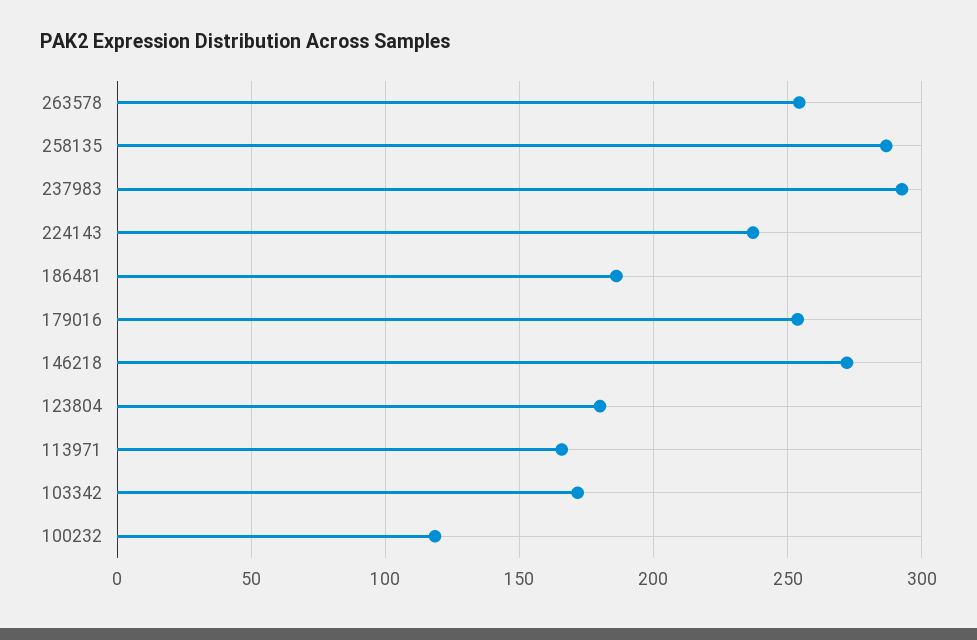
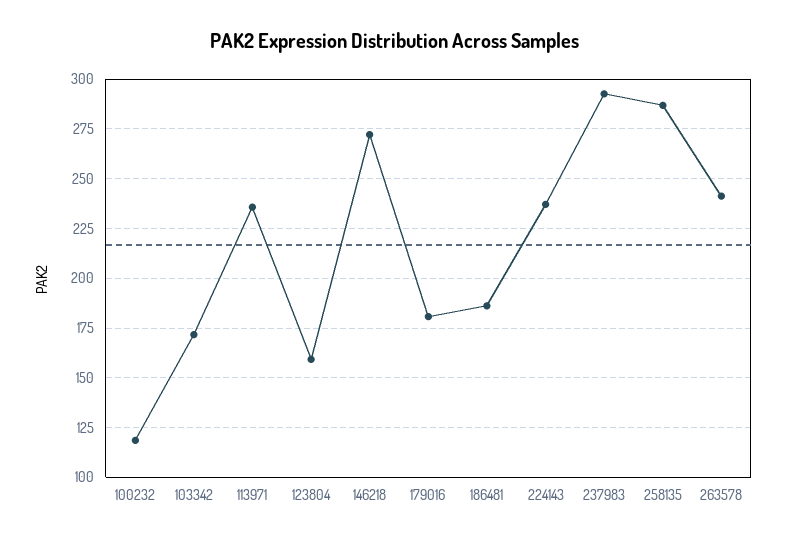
263578: 255 -> 240
179016: 255 -> 180
123804: 180 -> 160
113971: 165 -> 235

